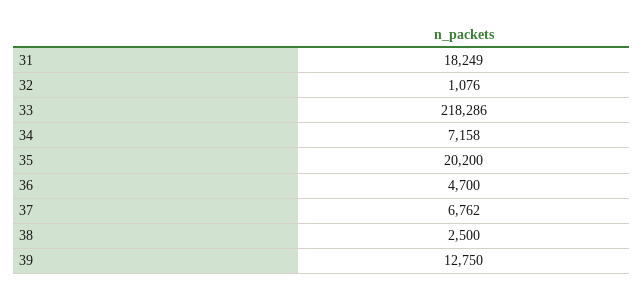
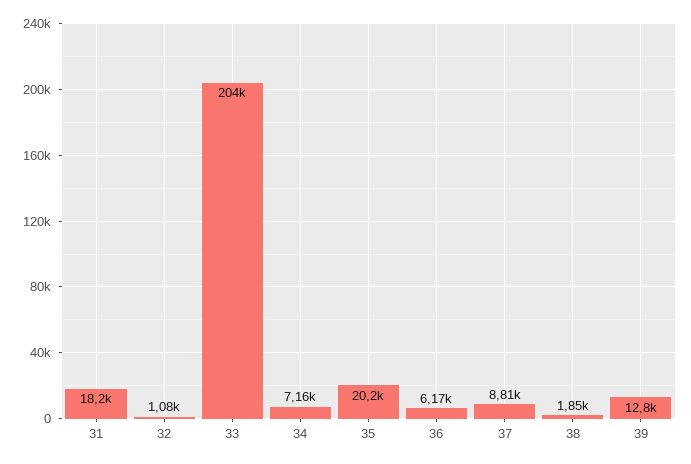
33: 218286 -> 204000
36: 4700 -> 6170
37: 6762 -> 8810
38: 2500 -> 1850

